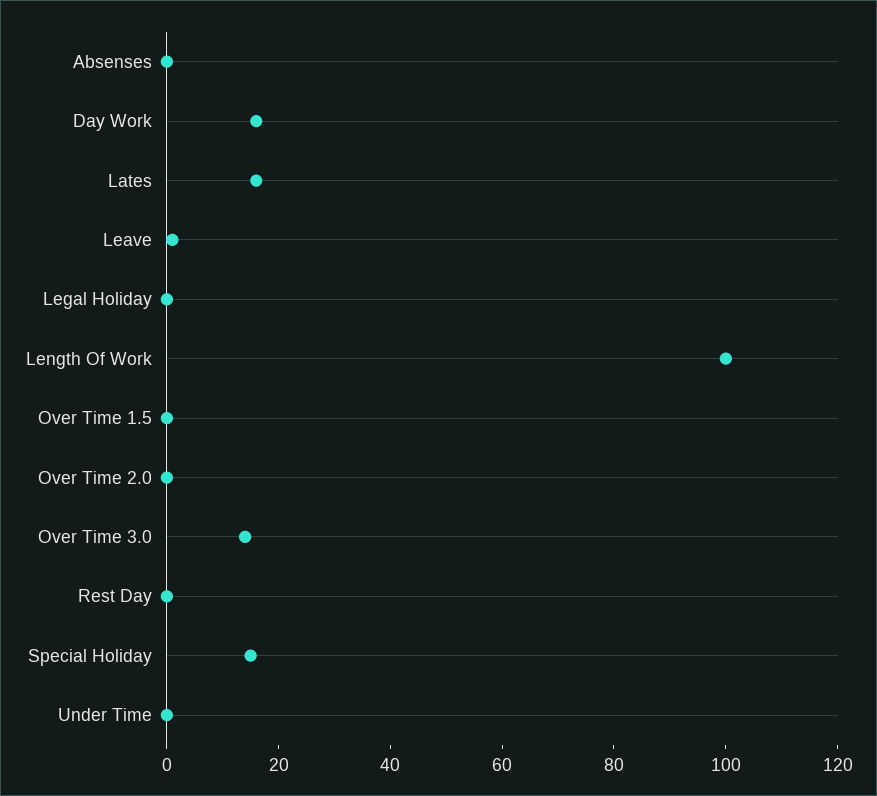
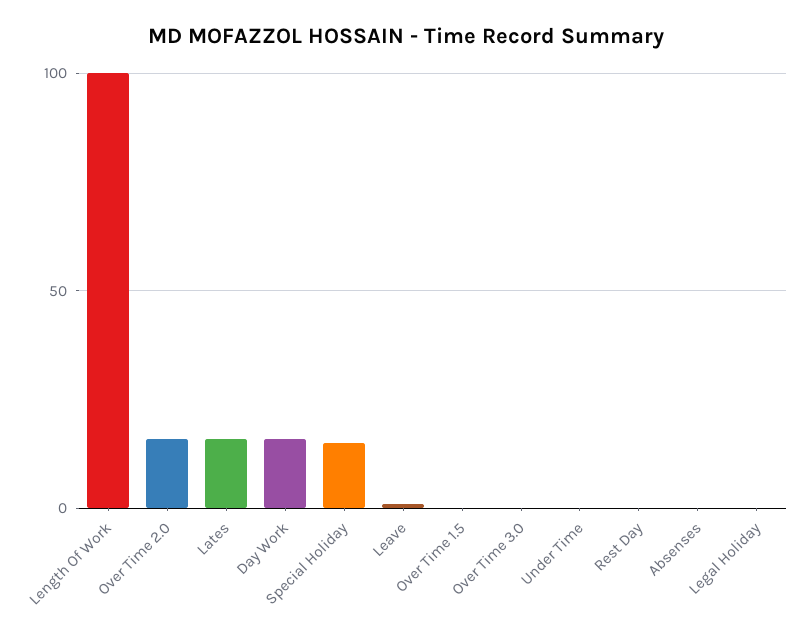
Over Time 2.0: 0 -> 15
Over Time 3.0: 15 -> 0

